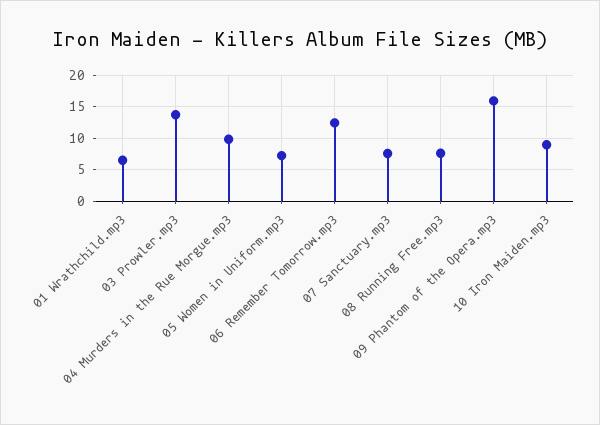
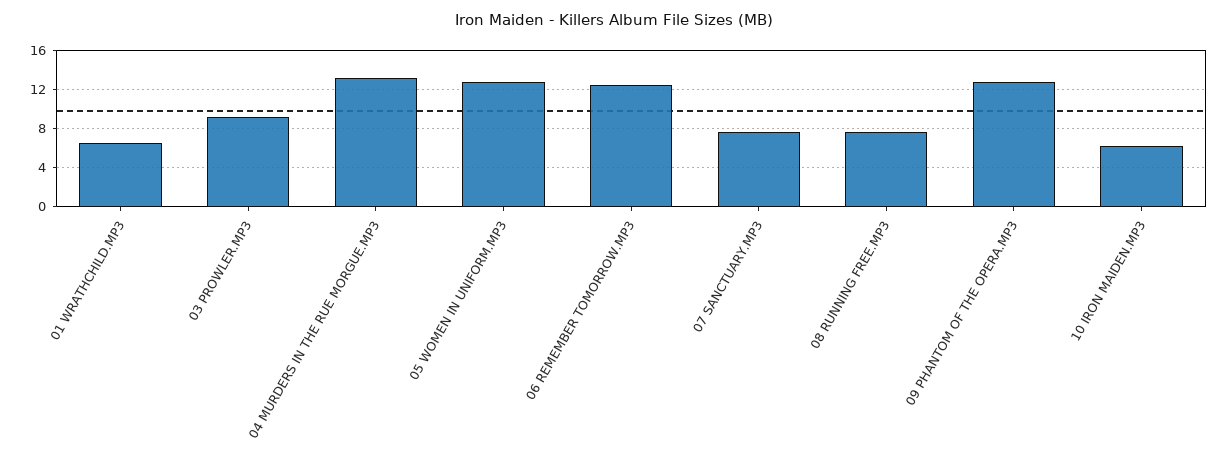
03 Prowler.mp3: 14 -> 9
04 Murders in the Rue Morgue.mp3: 10 -> 13
05 Women in Uniform.mp3: 7 -> 13
09 Phantom of the Opera.mp3: 16 -> 13
10 Iron Maiden.mp3: 9 -> 6

